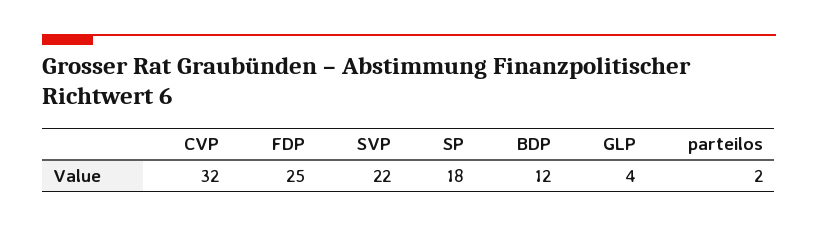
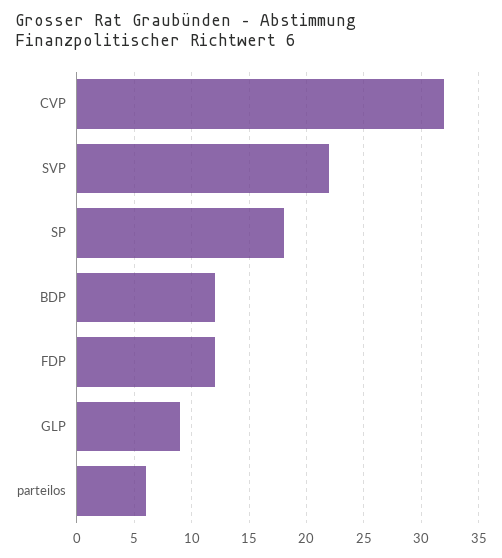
FDP: 25 -> 12
GLP: 4 -> 9
parteilos: 2 -> 6

